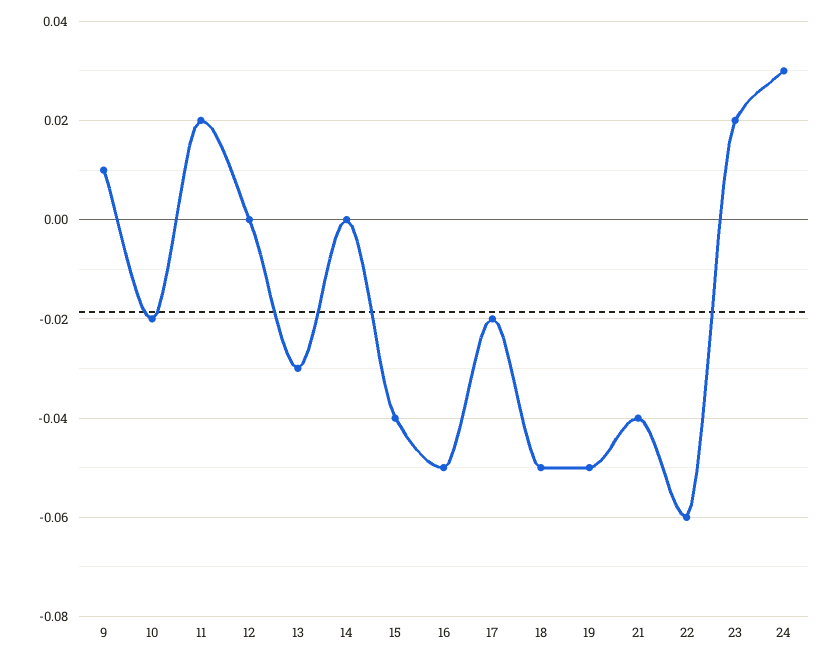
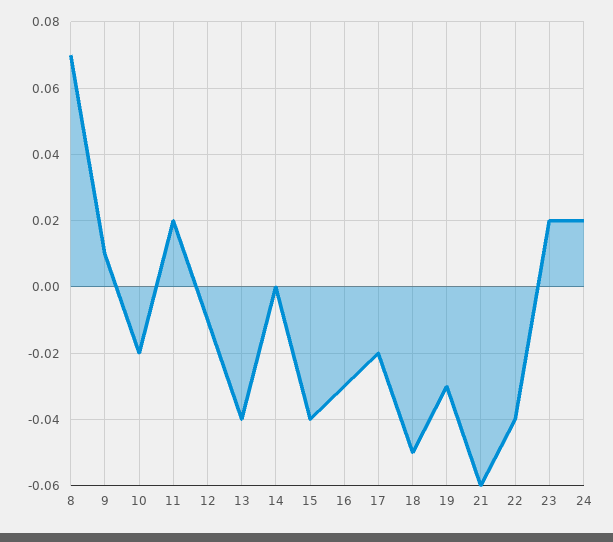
12: 0 -> -0.01
13: -0.03 -> -0.04
16: -0.05 -> -0.03
19: -0.05 -> -0.03
21: -0.04 -> -0.06
22: -0.06 -> -0.04
24: 0.03 -> 0.02
8: none -> 0.07

